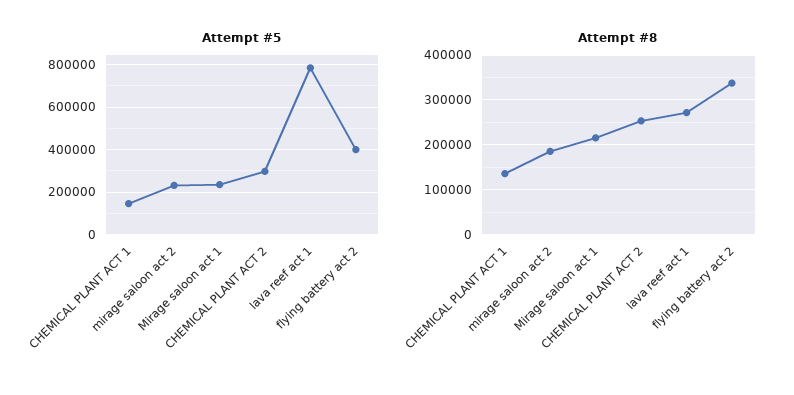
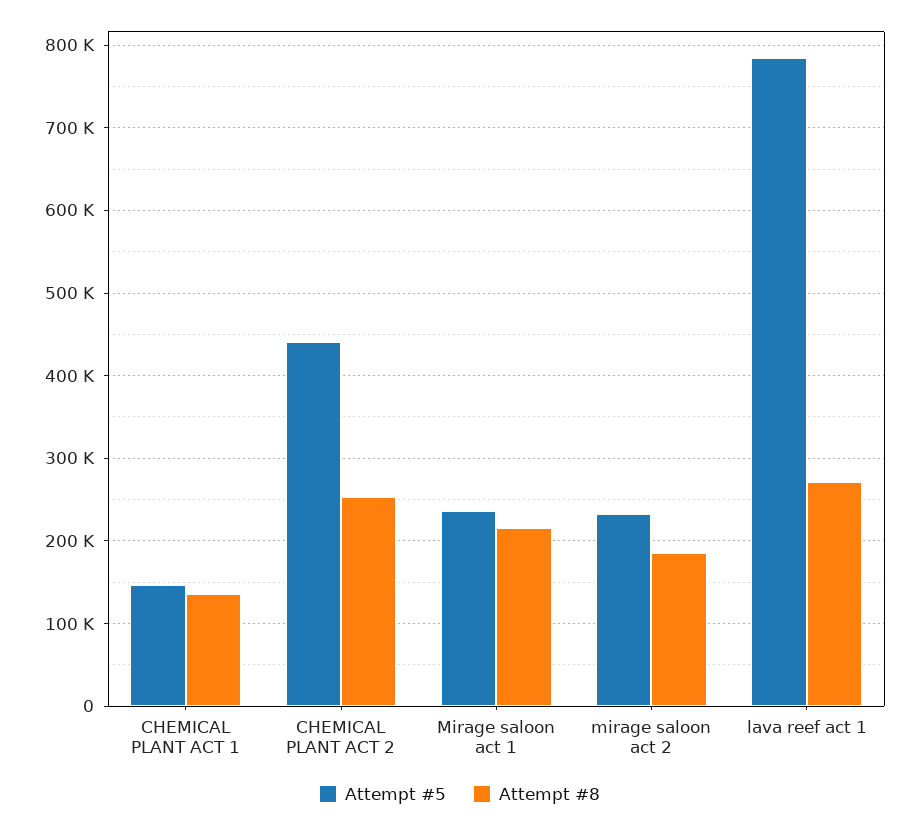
Attempt #5, CHEMICAL PLANT ACT 2: 300000 -> 440000
Attempt #5, flying battery act 2: 400000 -> none
Attempt #8, flying battery act 2: 340000 -> none

